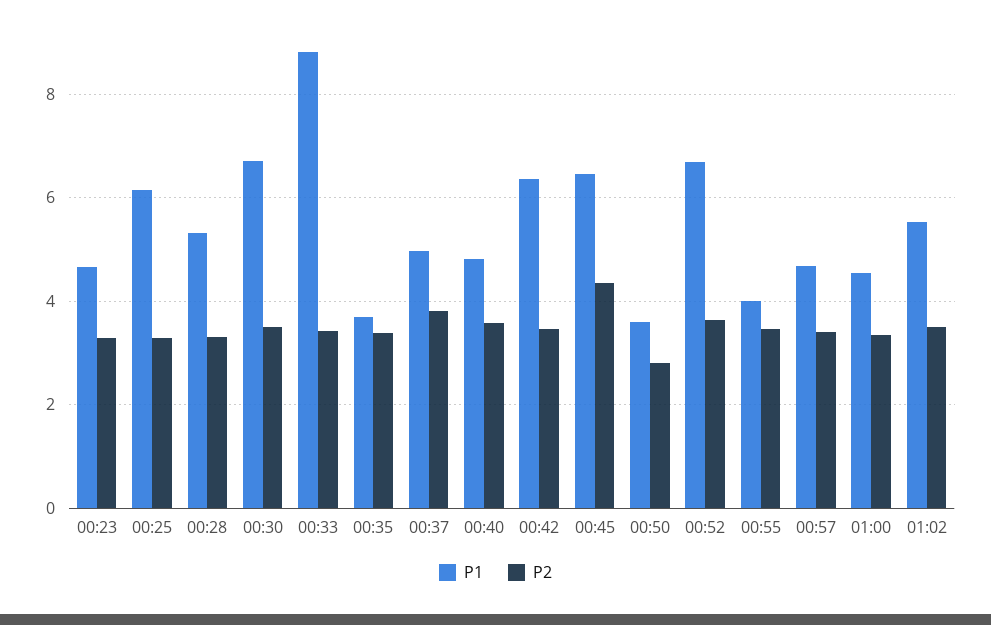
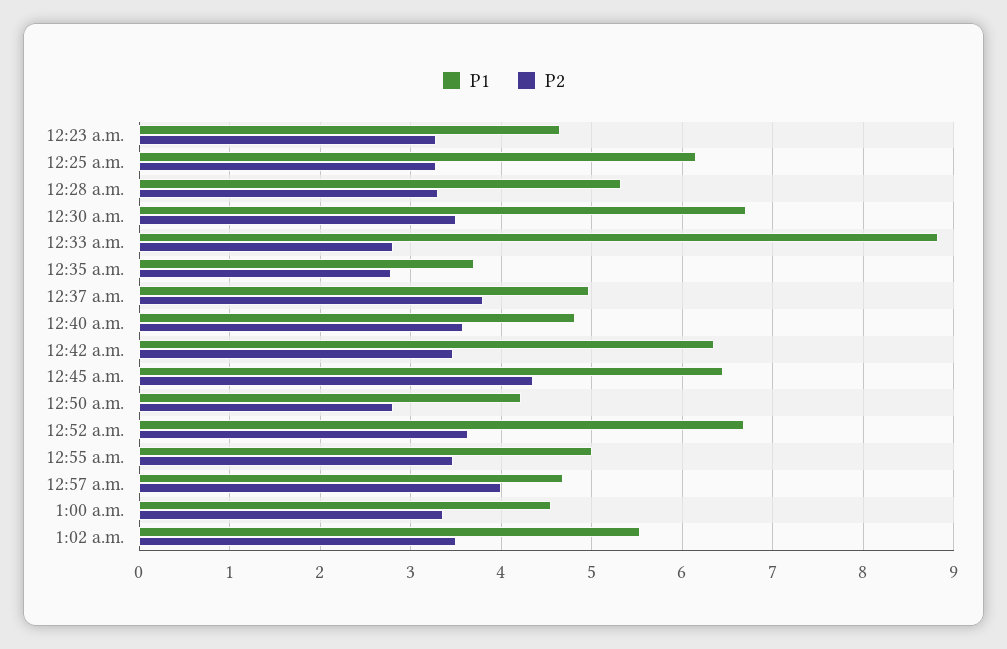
P2, 00:33: 3.4 -> 2.8
P2, 00:35: 3.4 -> 2.8
P1, 00:50: 3.6 -> 4.2
P1, 00:55: 4 -> 5
P2, 00:57: 3.4 -> 4

